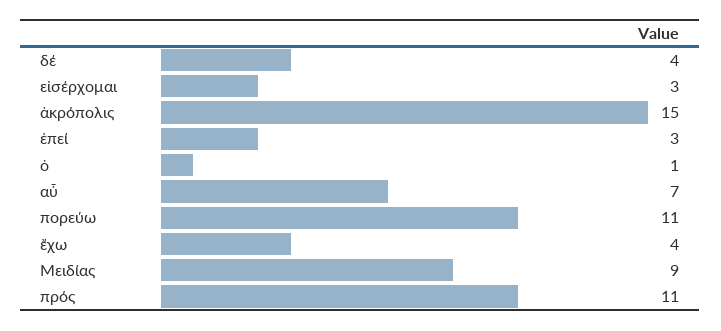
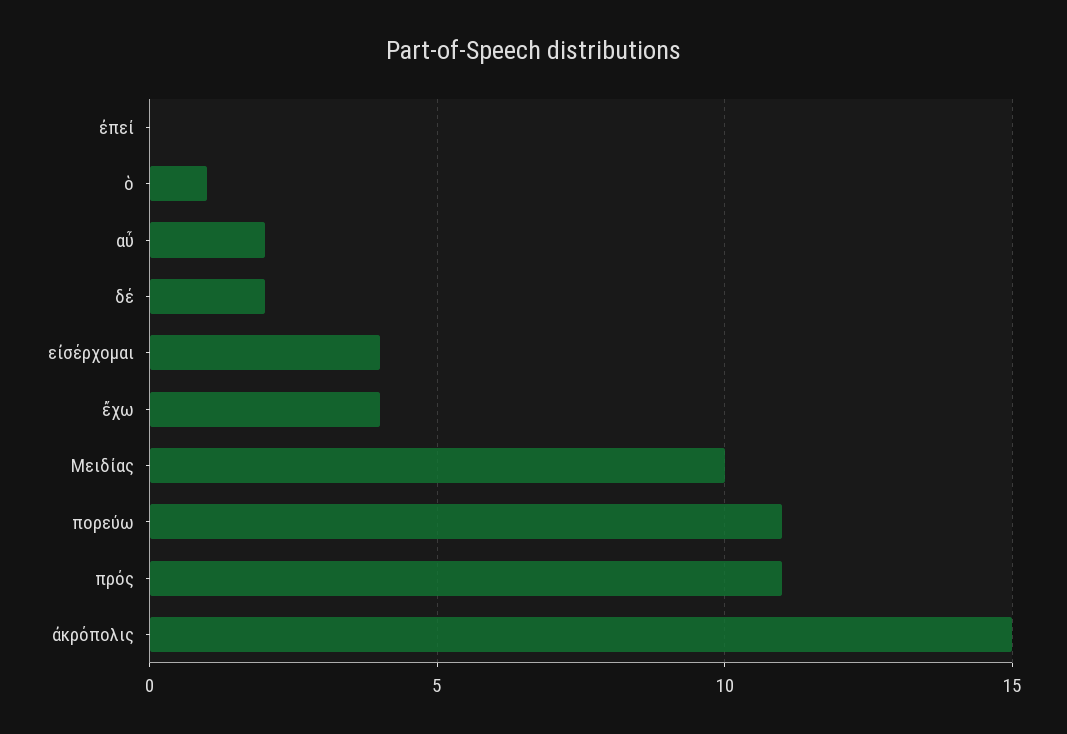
δέ: 4 -> 2
εἰσέρχομαι: 3 -> 4
ἐπεί: 3 -> 0
αὖ: 7 -> 2
Μειδίας: 9 -> 10

